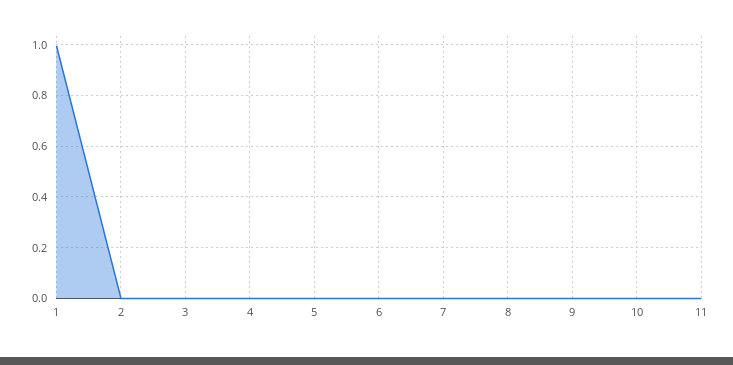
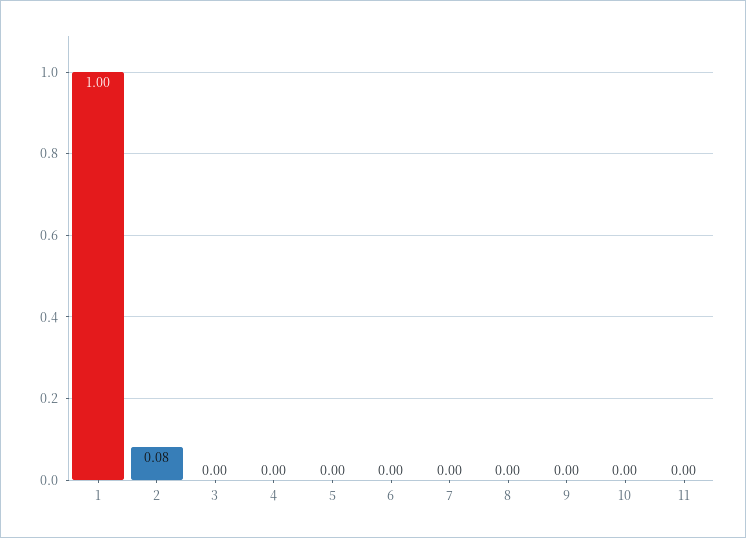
2: 0 -> 0.08

